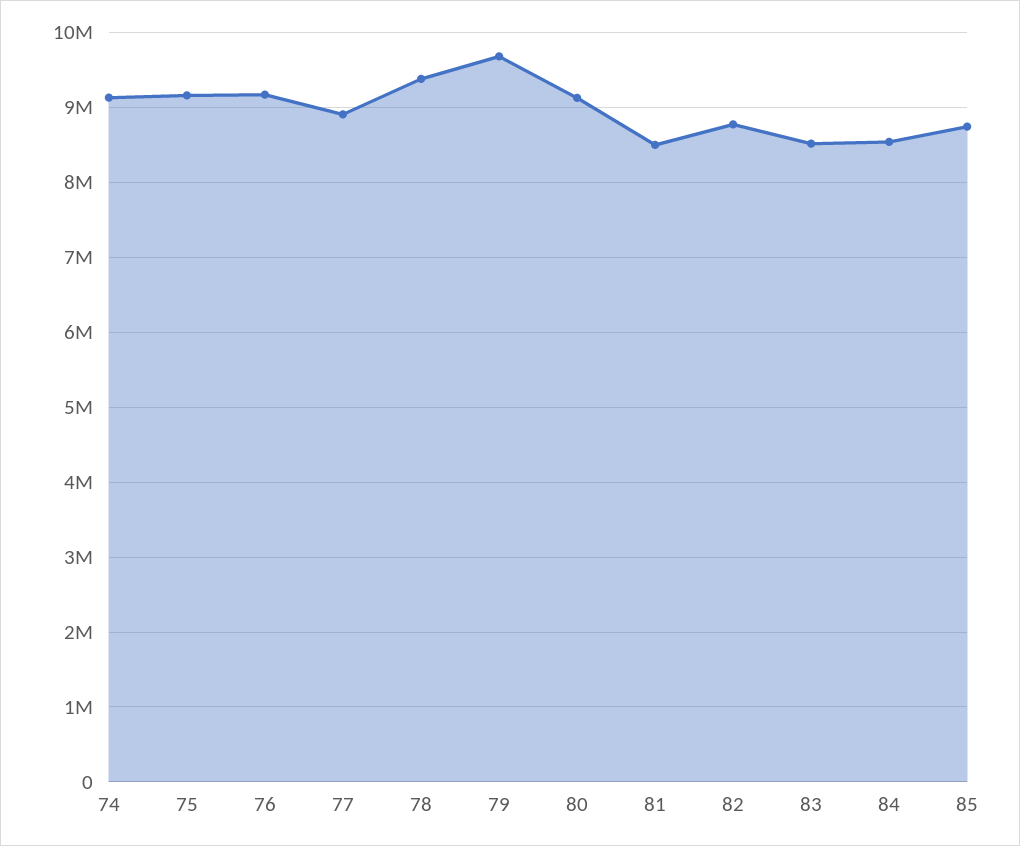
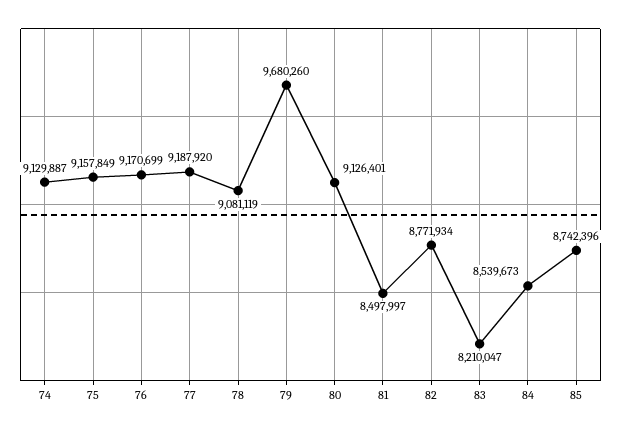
77: 8900000 -> 9187920
78: 9400000 -> 9081119
83: 8500000 -> 8210047

